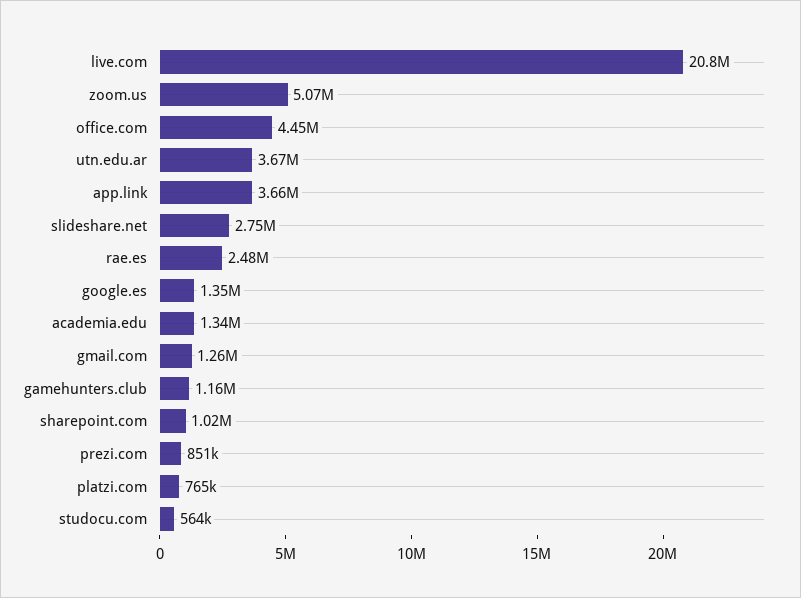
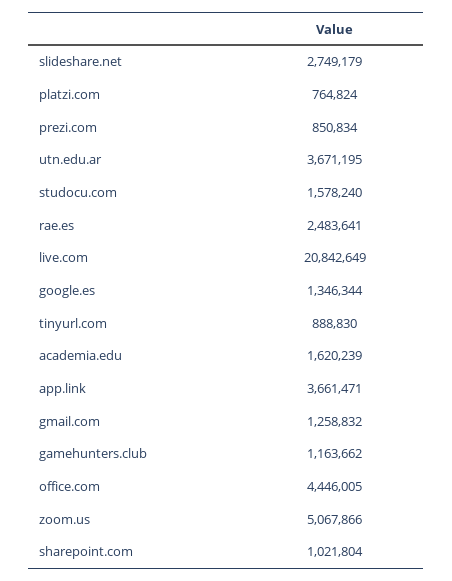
academia.edu: 1340000 -> 1620239
studocu.com: 564000 -> 1578240
tinyurl.com: none -> 888830

